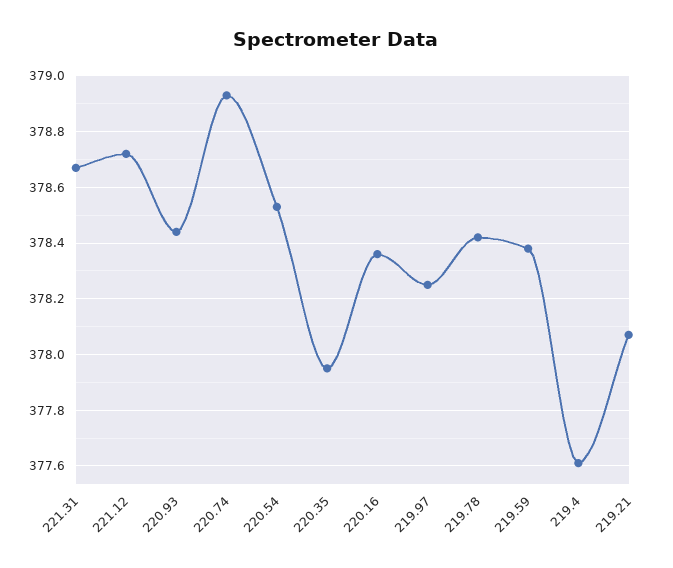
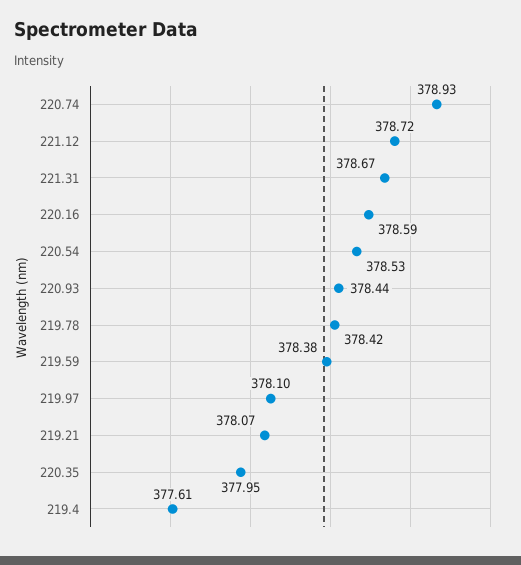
220.16: 378.35 -> 378.59
219.97: 378.25 -> 378.1

